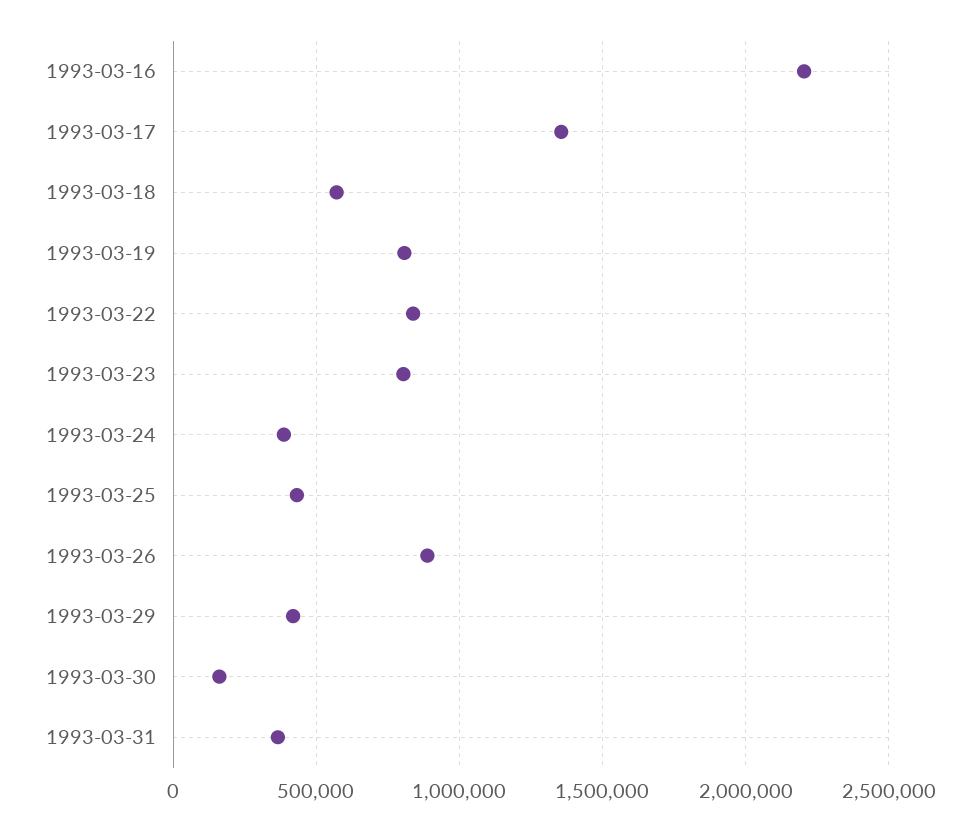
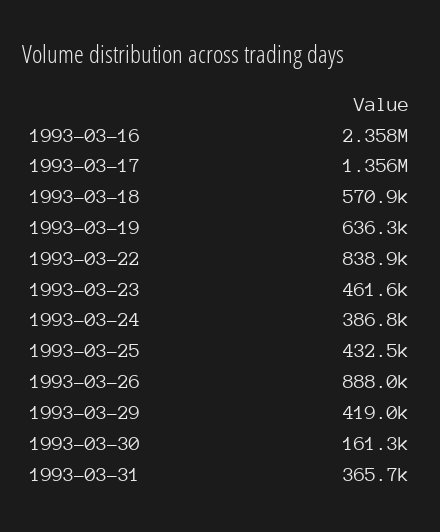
1993-03-16: 2200000 -> 2358000
1993-03-19: 800000 -> 636300
1993-03-23: 800000 -> 461600

